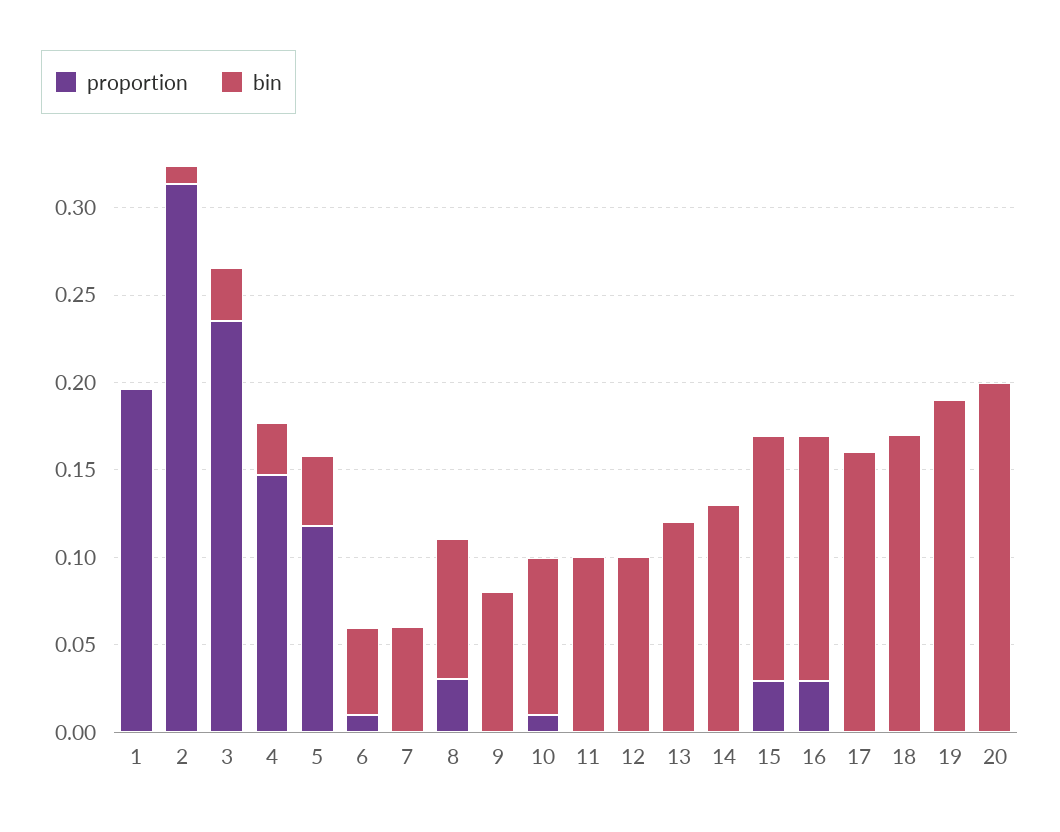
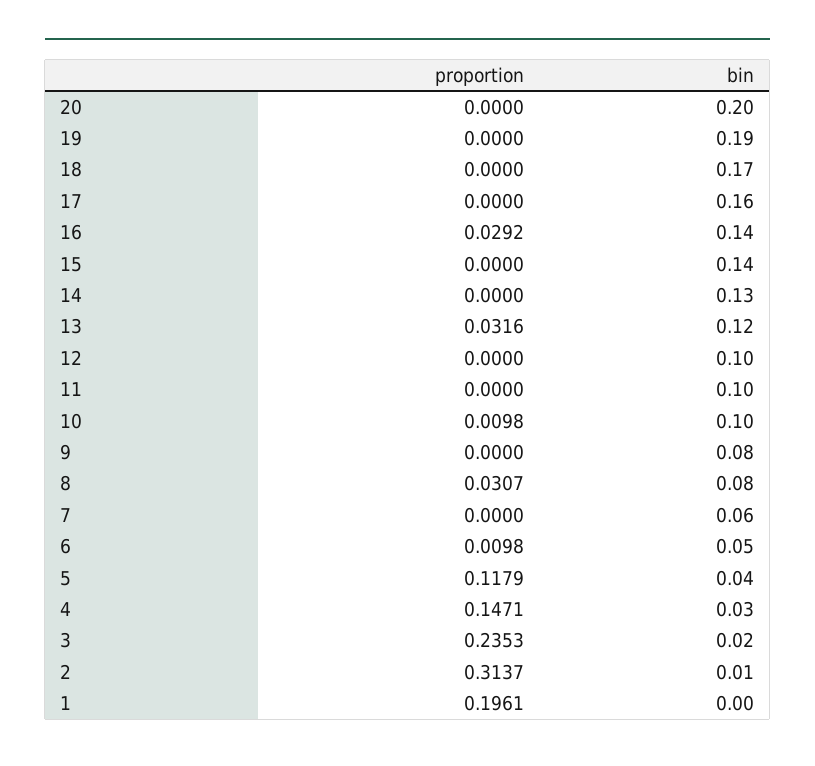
bin, 3: 0.03 -> 0.02
bin, 10: 0.09 -> 0.1
proportion, 13: 0 -> 0.0316
proportion, 15: 0.03 -> 0

